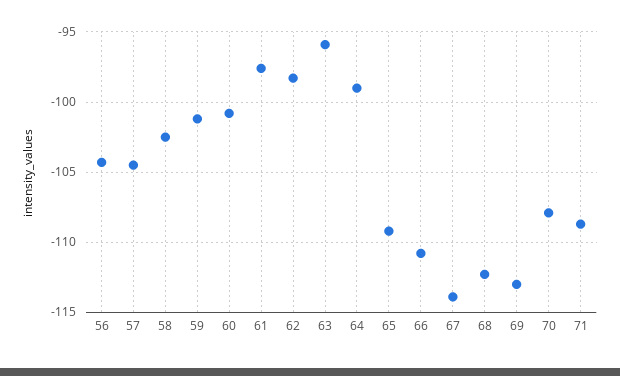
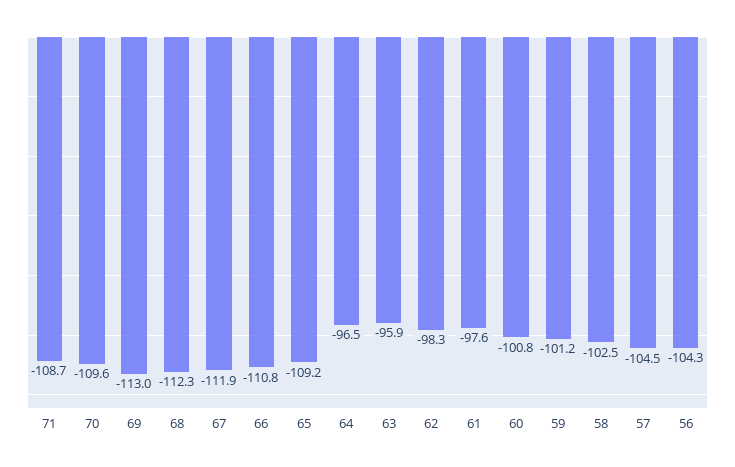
64: -99 -> -96.5
67: -114 -> -111.9
70: -108 -> -109.6

